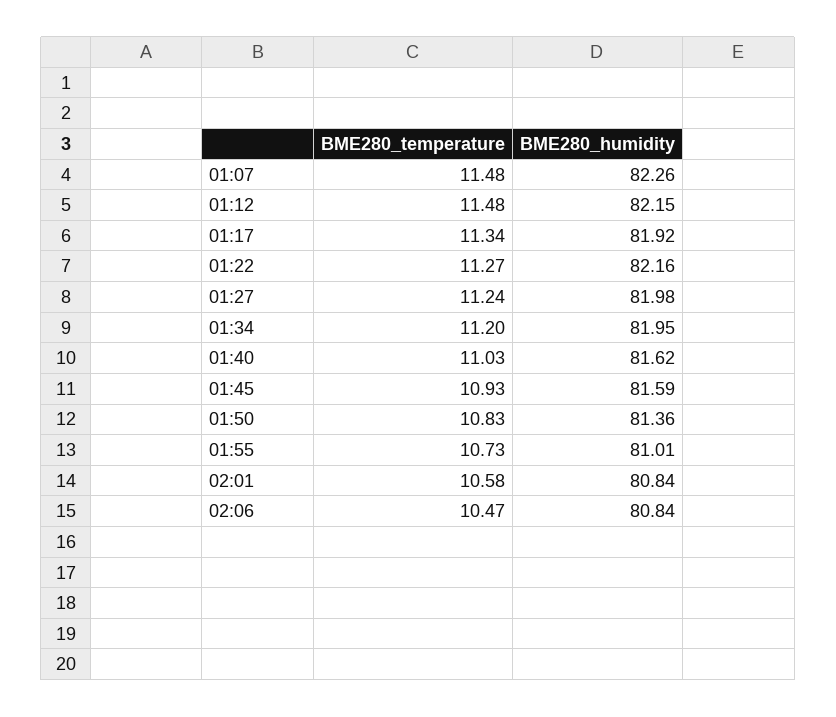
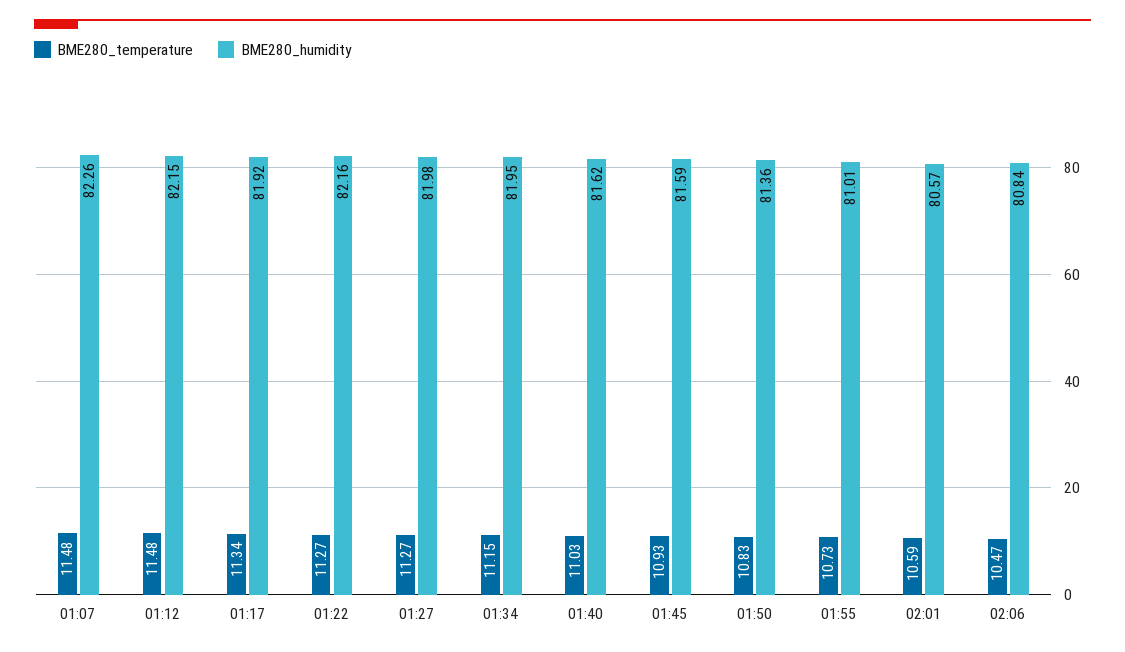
BME280_temperature, 01:27: 11.24 -> 11.27
BME280_temperature, 01:34: 11.2 -> 11.15
BME280_temperature, 02:01: 10.58 -> 10.59
BME280_humidity, 02:01: 80.84 -> 80.57

